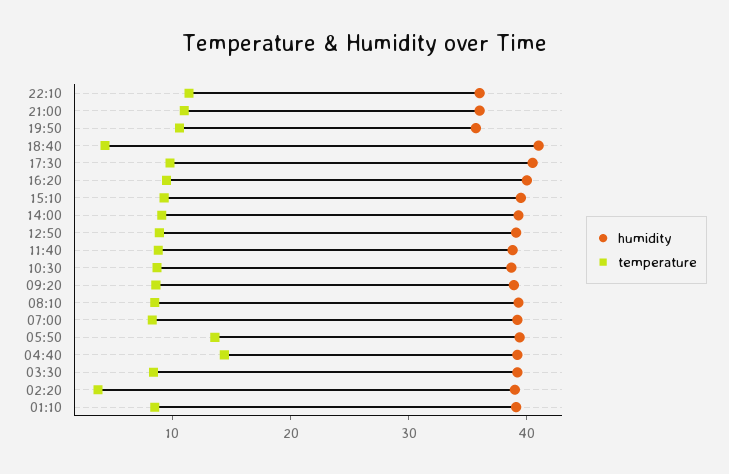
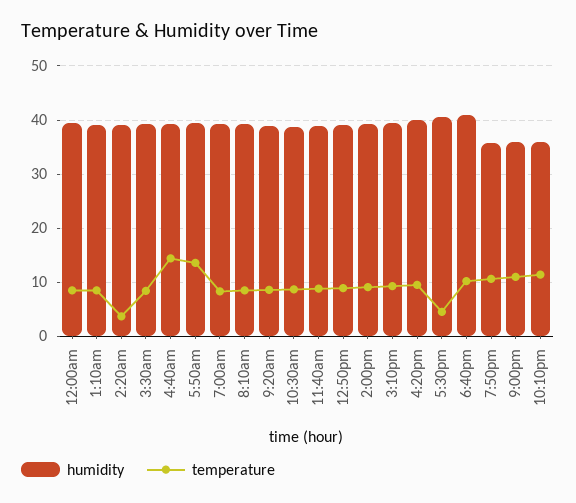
temperature, 18:40: 4 -> 10
temperature, 17:30: 10 -> 4
humidity, 12:00am: none -> 40
temperature, 12:00am: none -> 8

